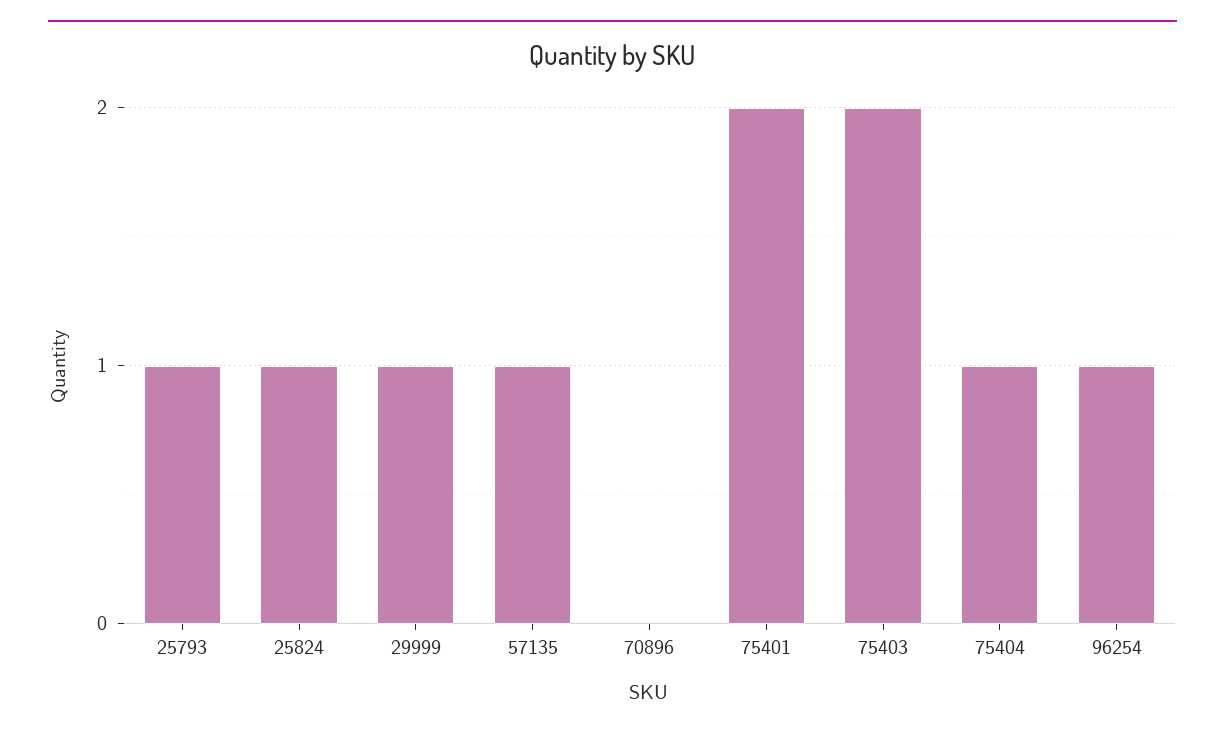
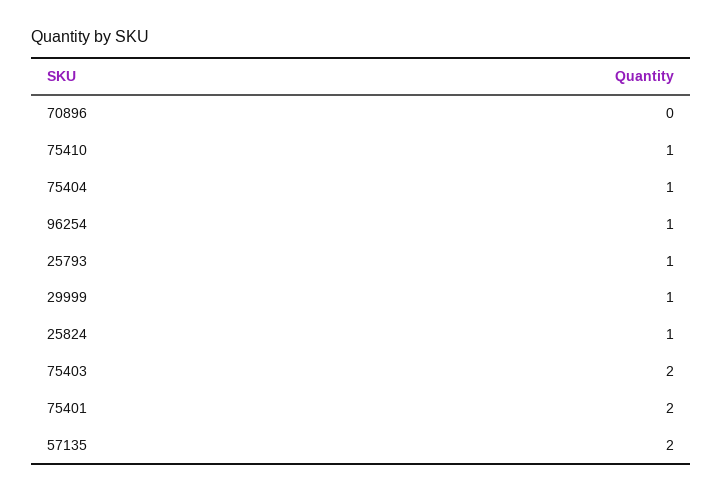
57135: 1 -> 2
75410: none -> 1

